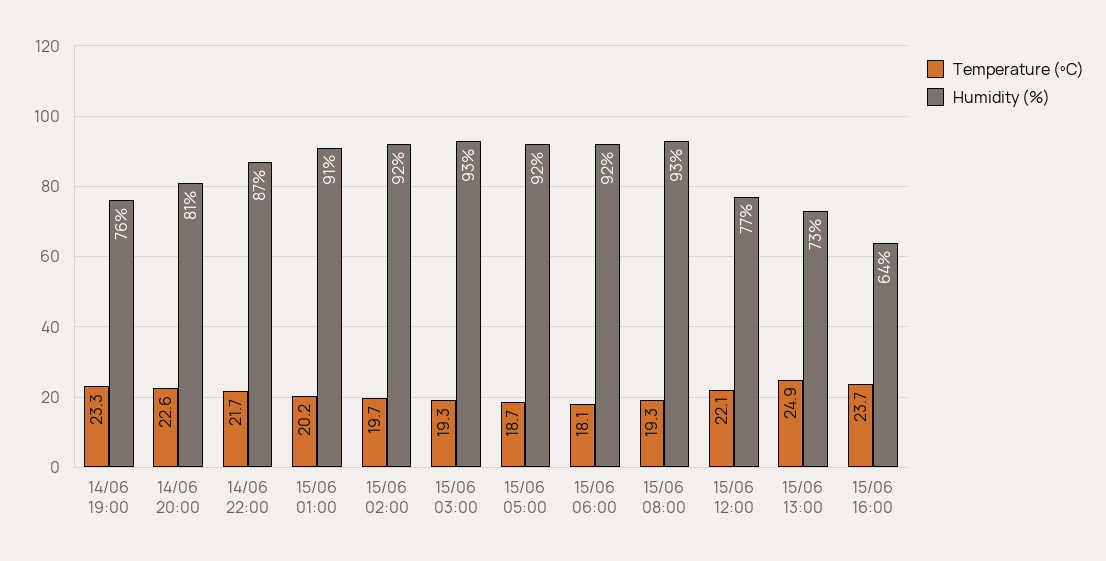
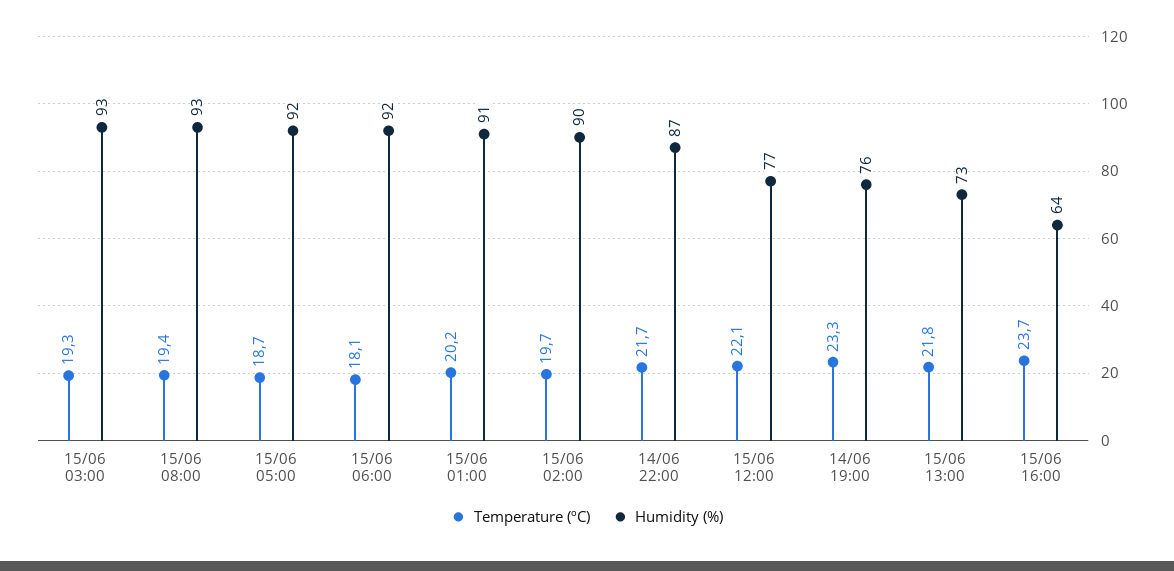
Temperature (ºC), 14/06 20:00: 22.6 -> none
Humidity (%), 14/06 20:00: 81 -> none
Humidity (%), 15/06 02:00: 92 -> 90
Temperature (ºC), 15/06 08:00: 19.3 -> 19.4
Temperature (ºC), 15/06 13:00: 24.9 -> 21.8

